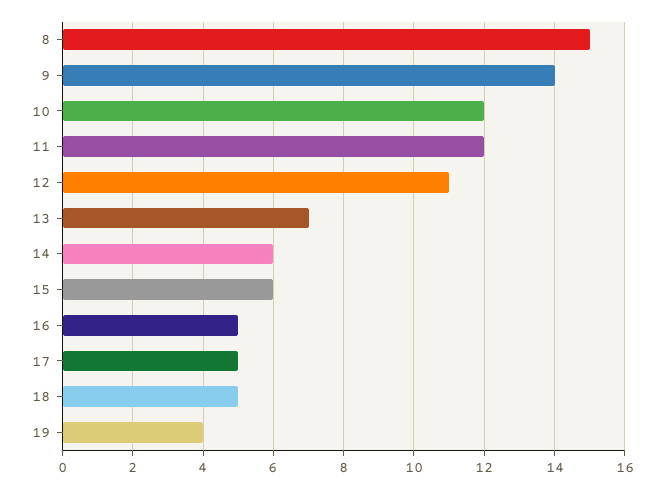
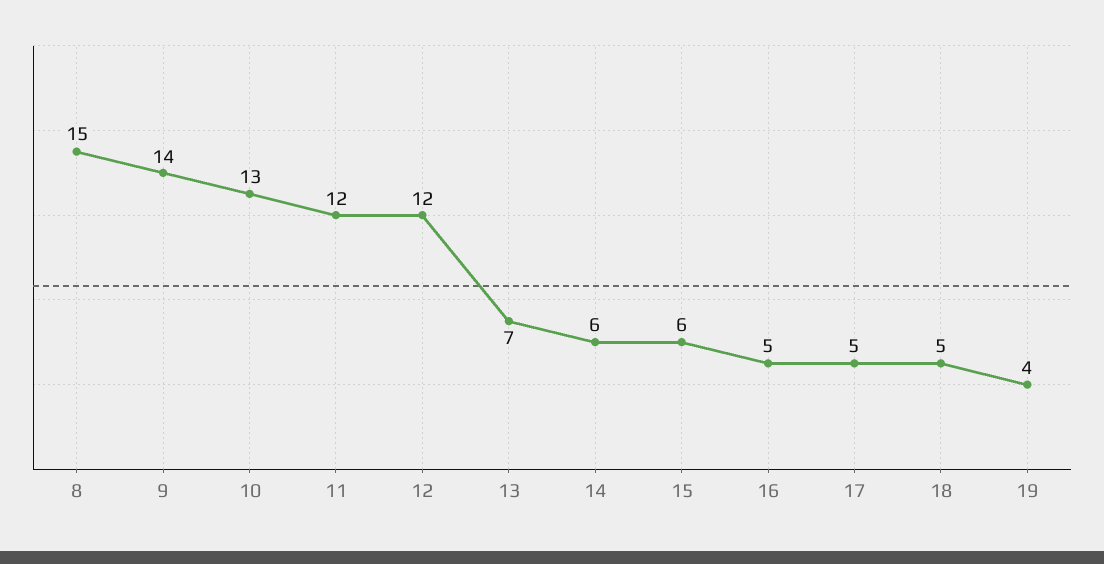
10: 12 -> 13
12: 11 -> 12

